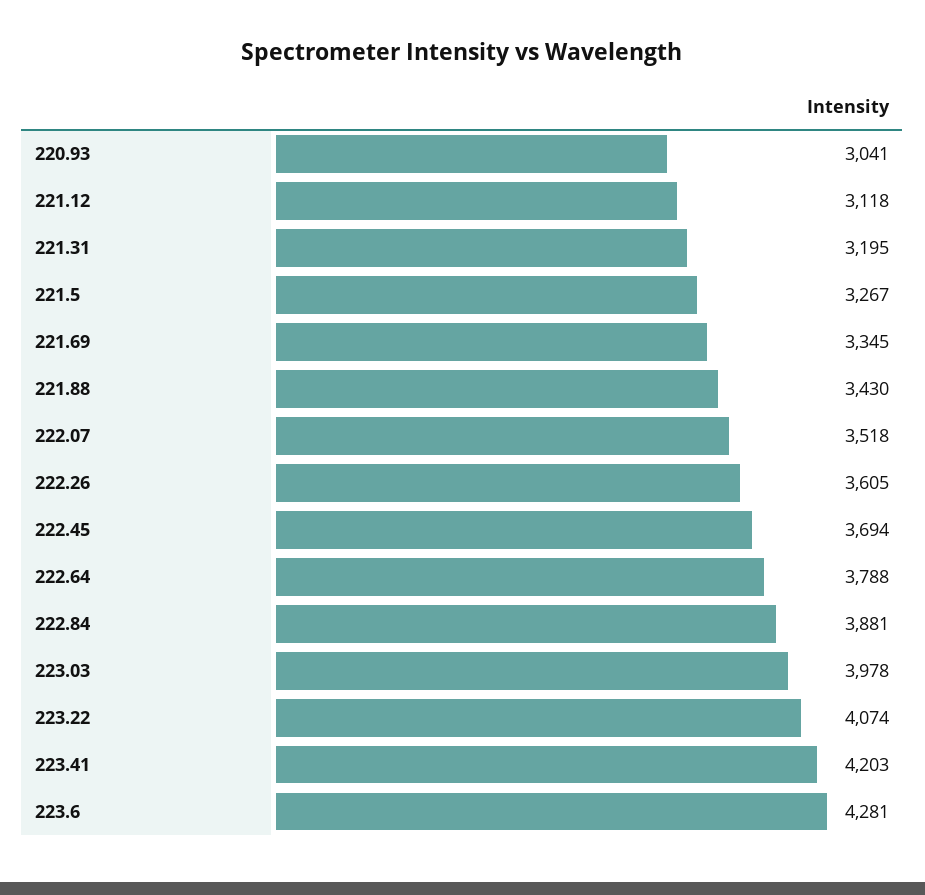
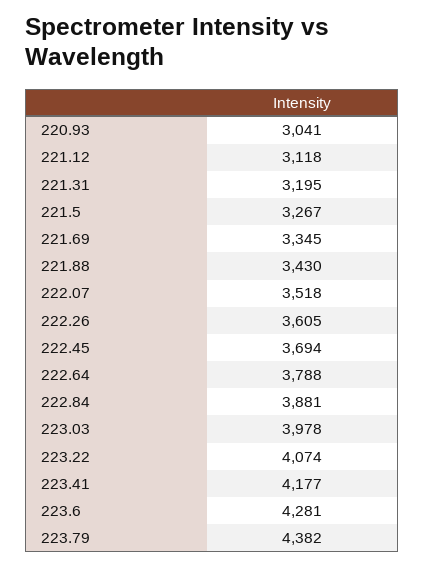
223.41: 4203 -> 4177
223.79: none -> 4382

